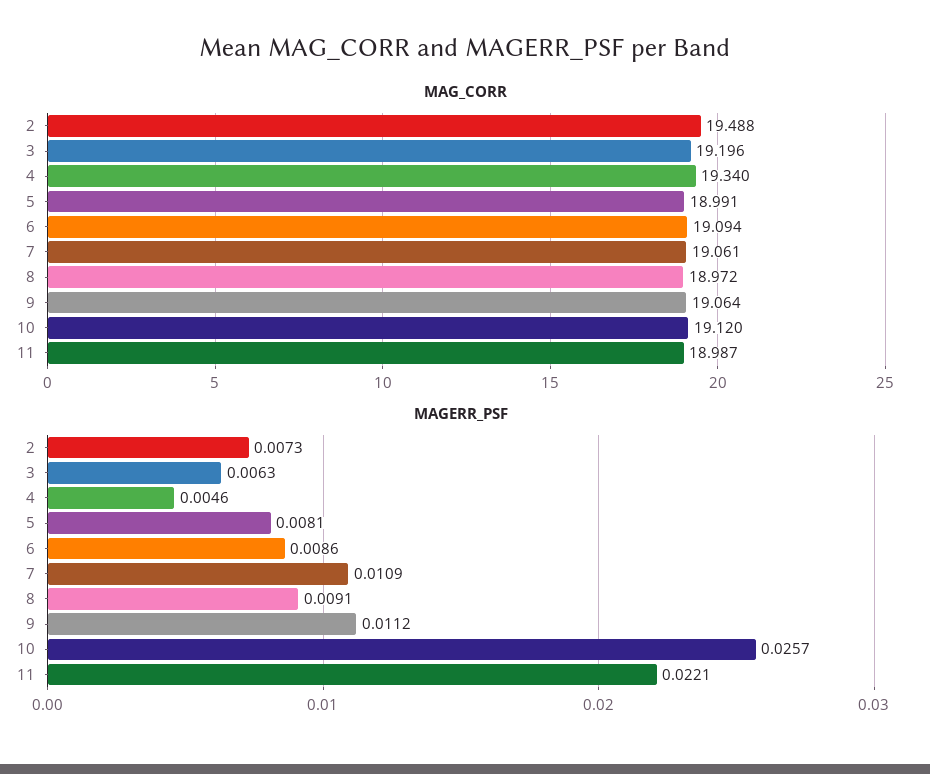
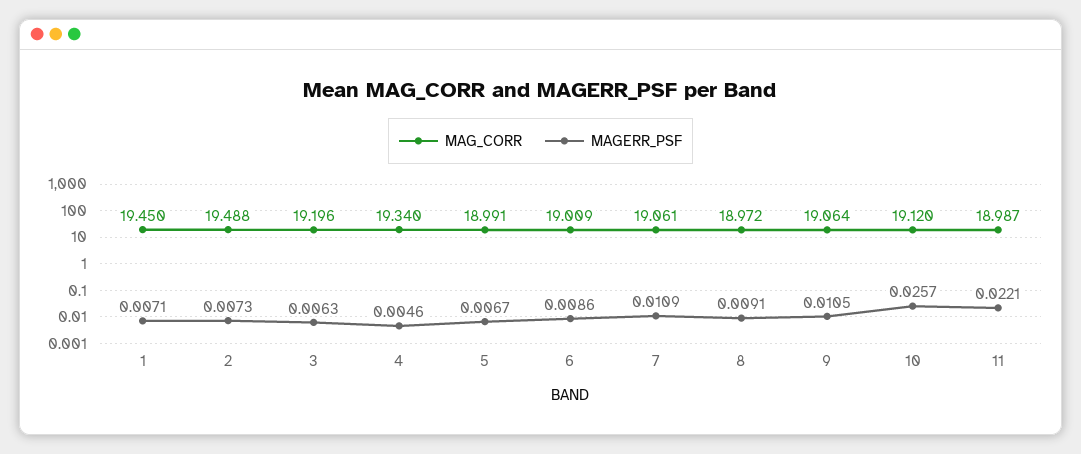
MAG_CORR, 6: 19.094 -> 19.009
MAGERR_PSF, 5: 0.0081 -> 0.0067
MAGERR_PSF, 9: 0.0112 -> 0.0105
MAG_CORR, 1: none -> 19.45
MAGERR_PSF, 1: none -> 0.0071

